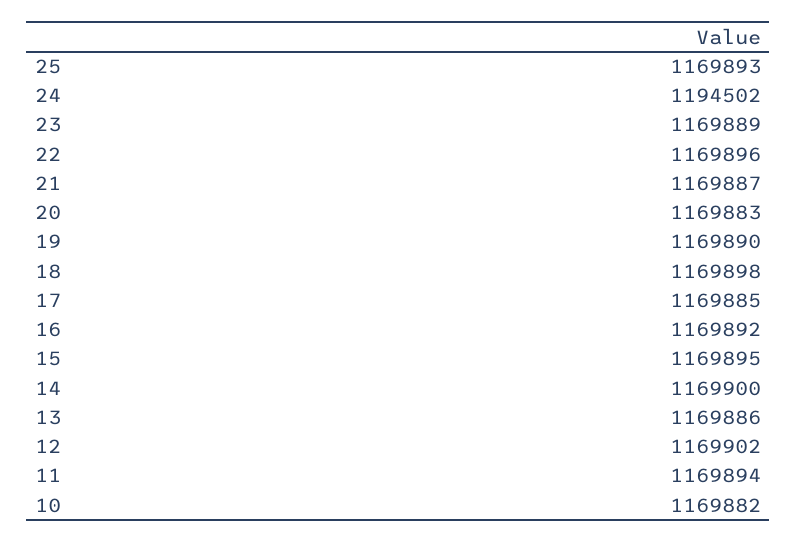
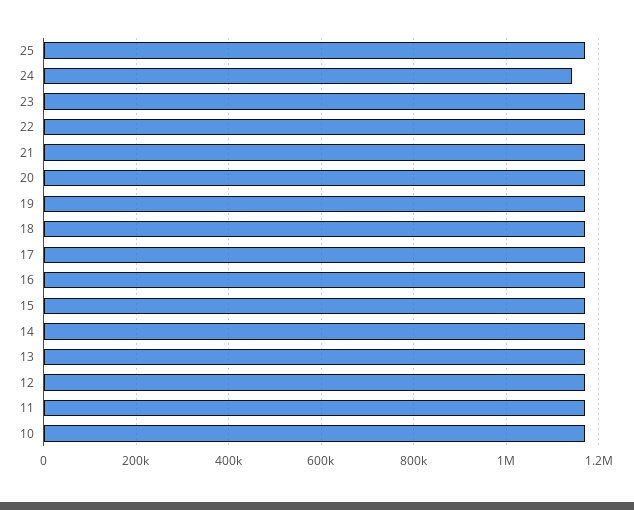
24: 1194502 -> 1140000

